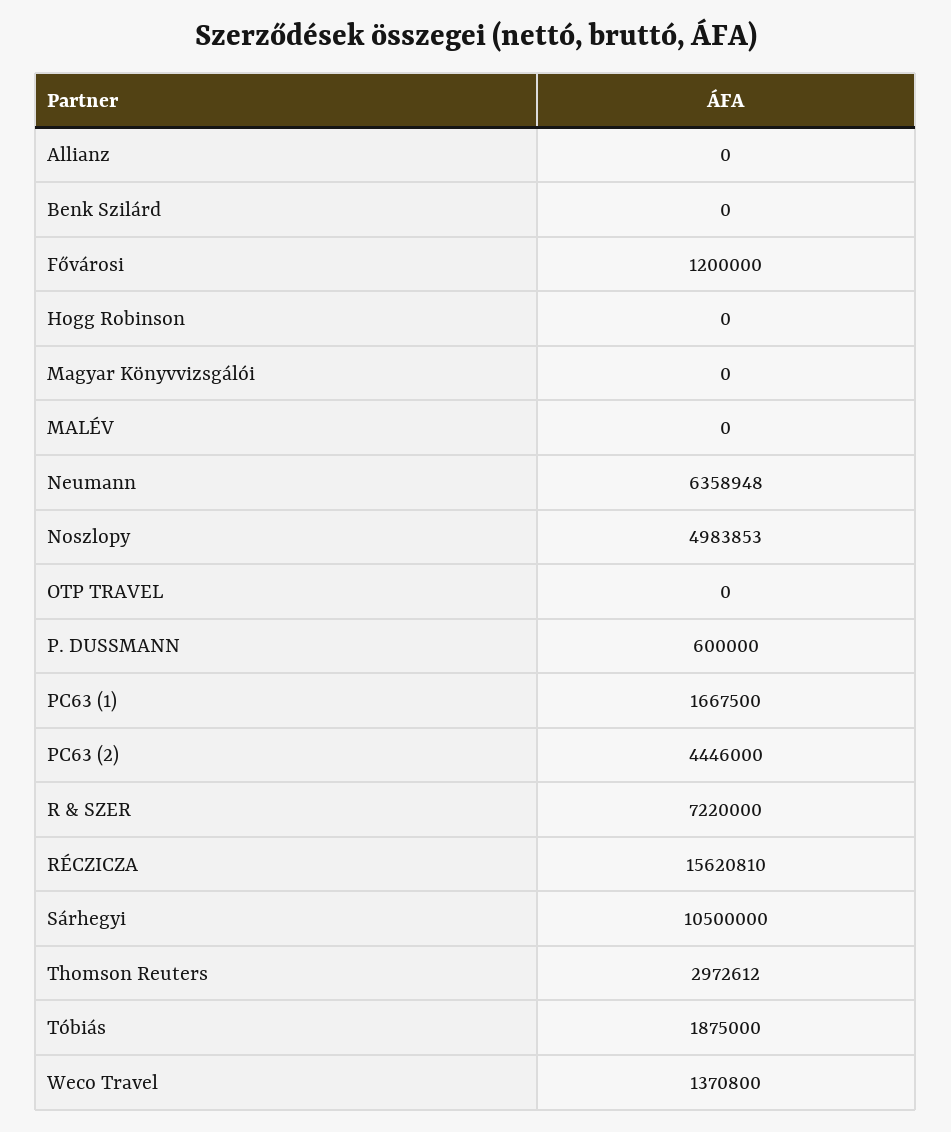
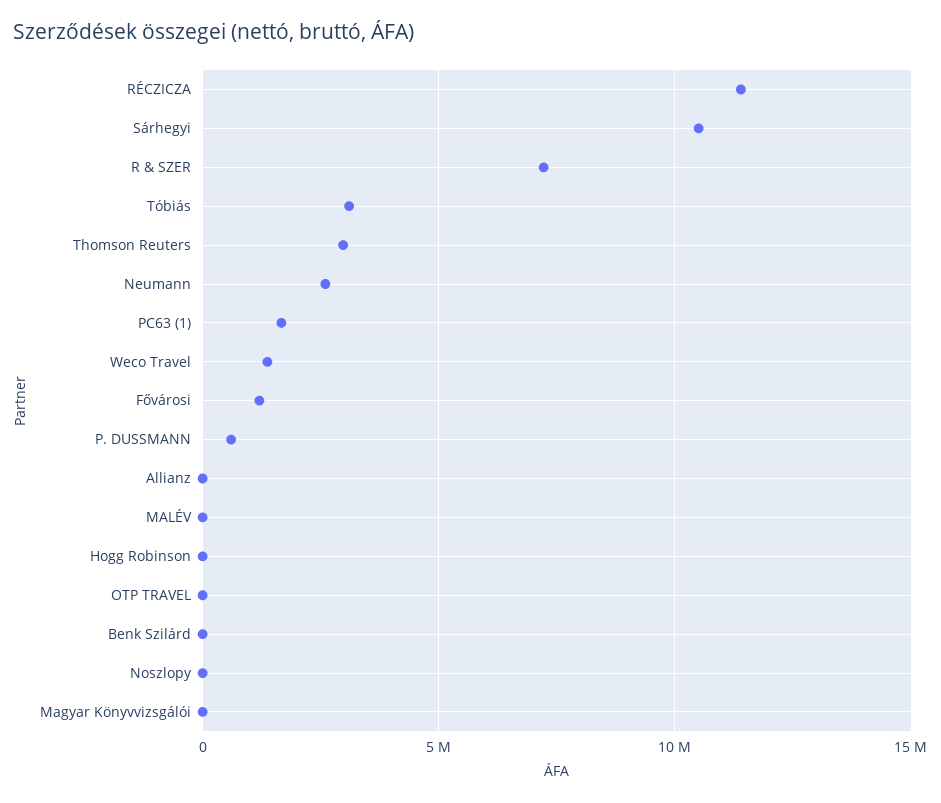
Neumann: 6358948 -> 2500000
Noszlopy: 4983853 -> 0
PC63 (2): 4446000 -> none
RÉCZICZA: 15620810 -> 11500000
Tóbiás: 1875000 -> 3000000

